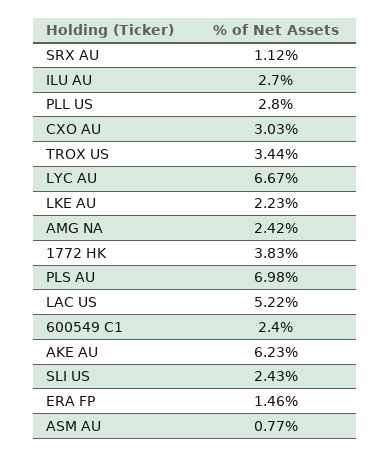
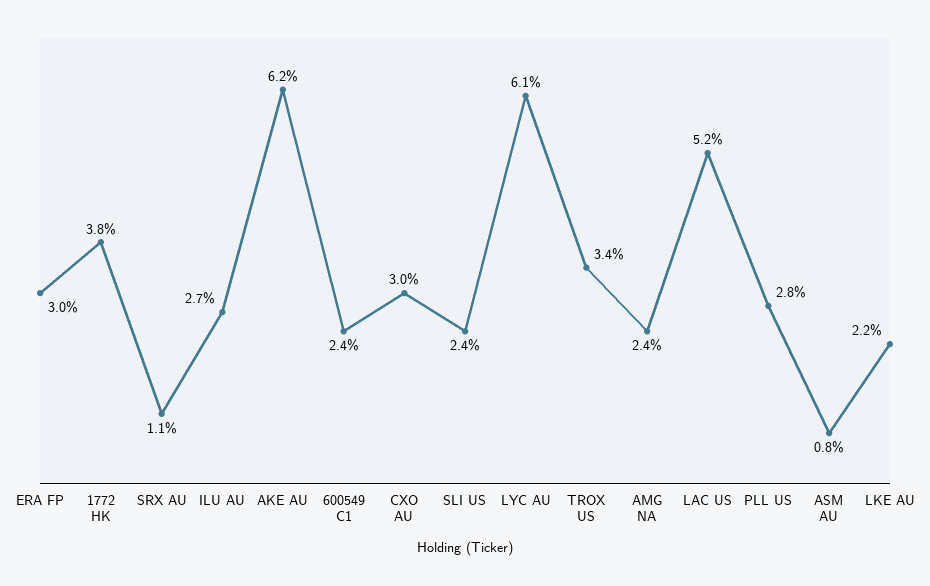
LYC AU: 6.67 -> 6.1
PLS AU: 6.98 -> none
ERA FP: 1.46 -> 3

